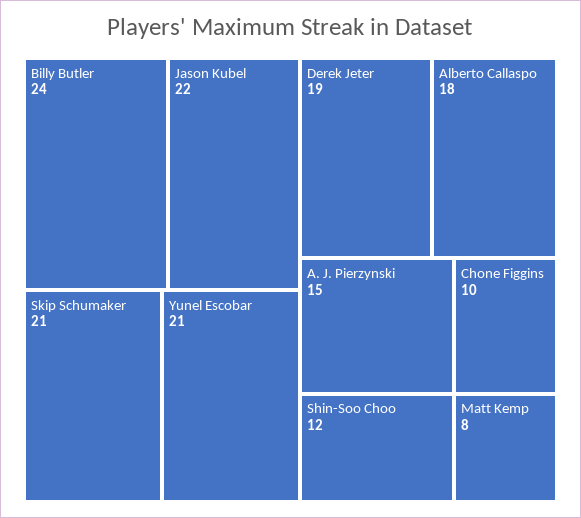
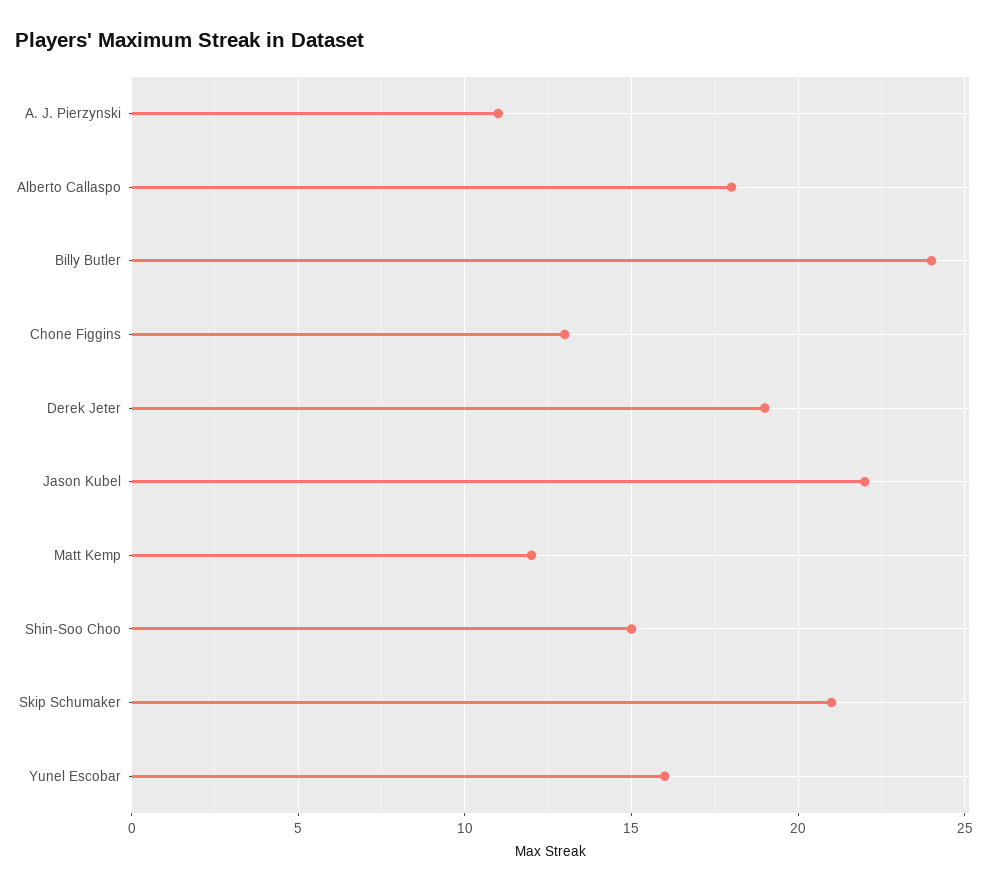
Yunel Escobar: 21 -> 16
A. J. Pierzynski: 15 -> 11
Shin-Soo Choo: 12 -> 15
Chone Figgins: 10 -> 13
Matt Kemp: 8 -> 12

